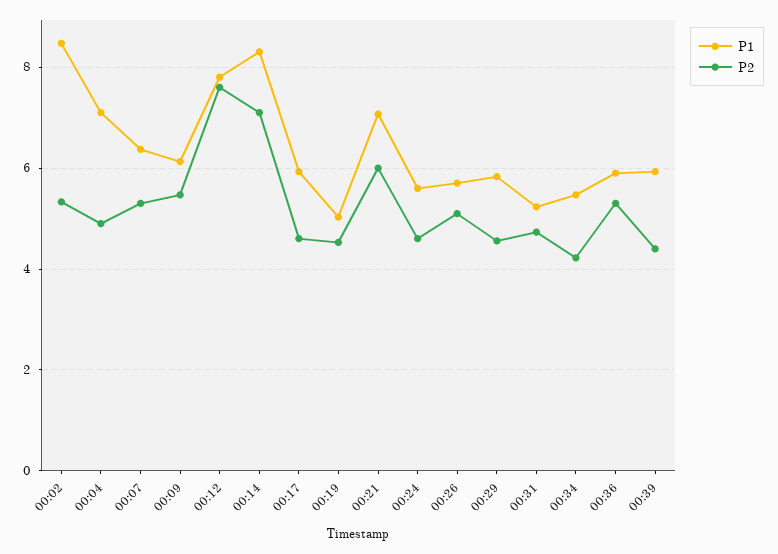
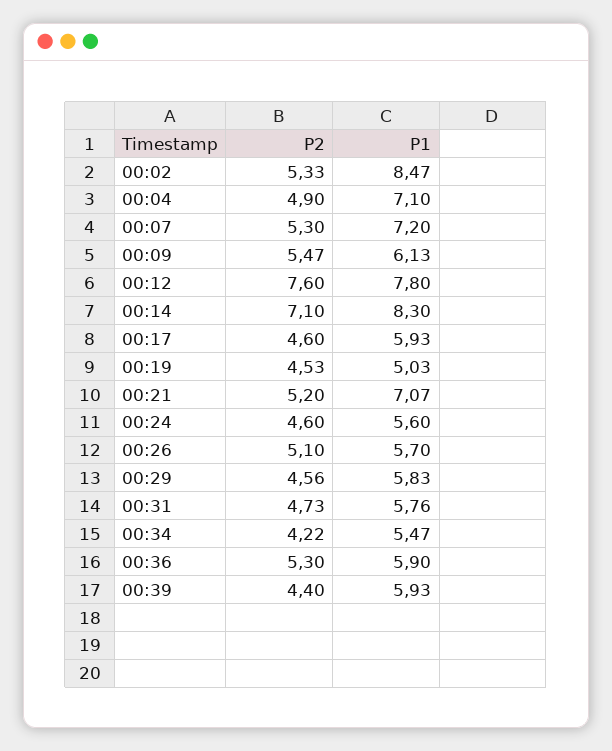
P1, 00:07: 6.4 -> 7.2
P2, 00:21: 6 -> 5.2
P1, 00:31: 5.2 -> 5.76

